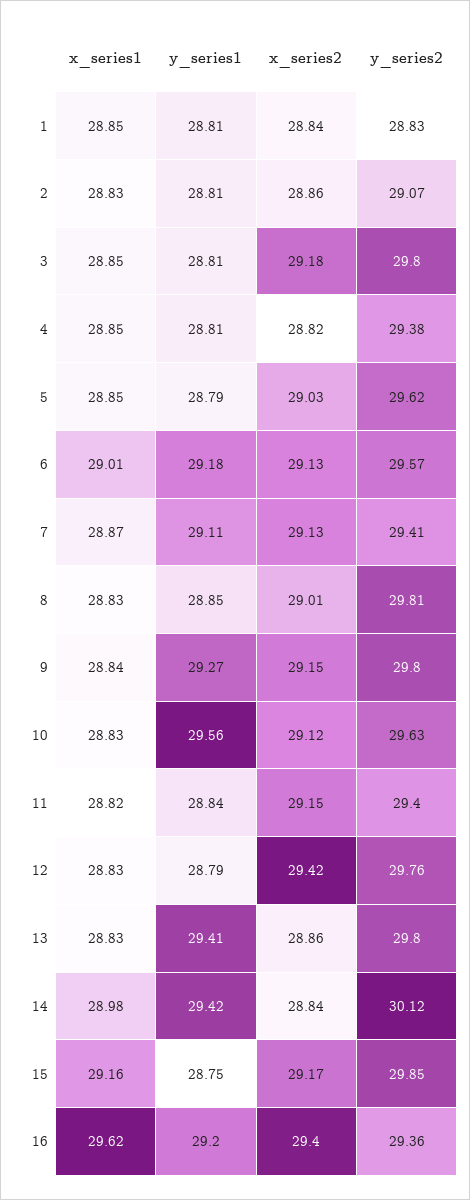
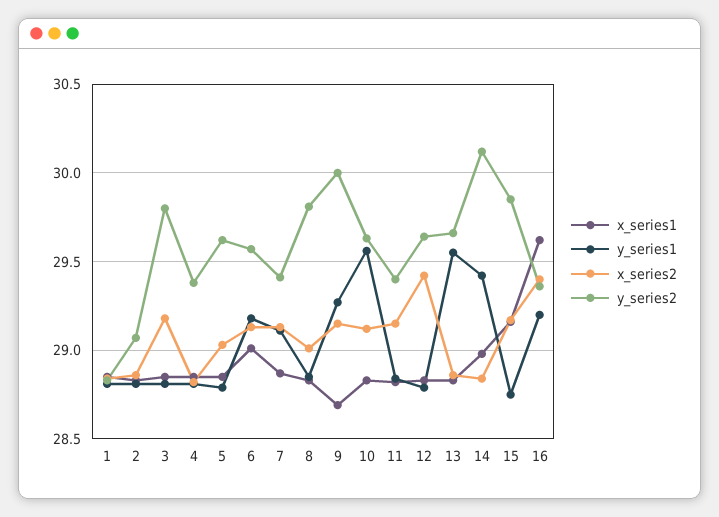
x_series1, 9: 28.84 -> 28.7
y_series2, 9: 29.8 -> 30
y_series2, 12: 29.76 -> 29.65
y_series1, 13: 29.41 -> 29.55
y_series2, 13: 29.8 -> 29.65

